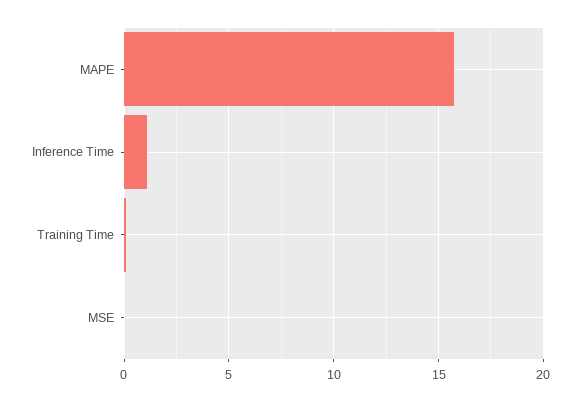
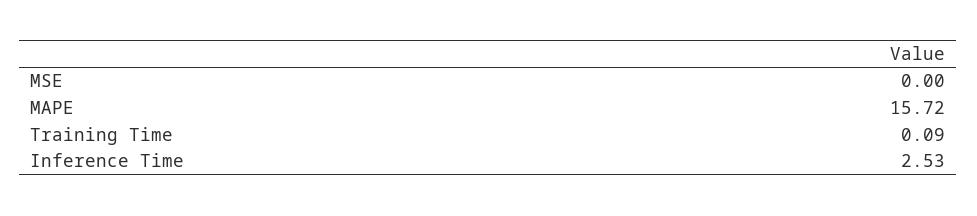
Inference Time: 1 -> 2.53

